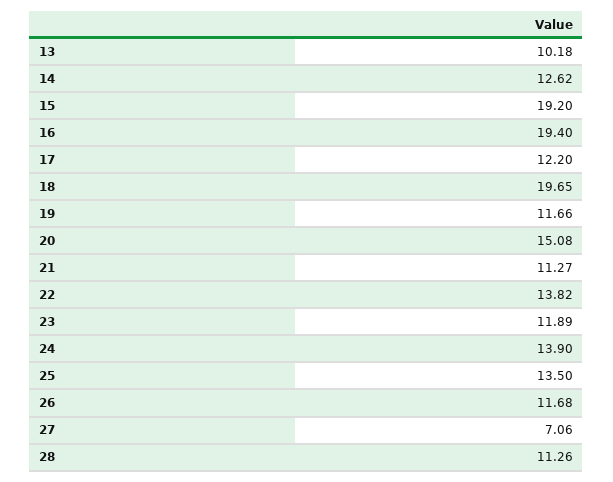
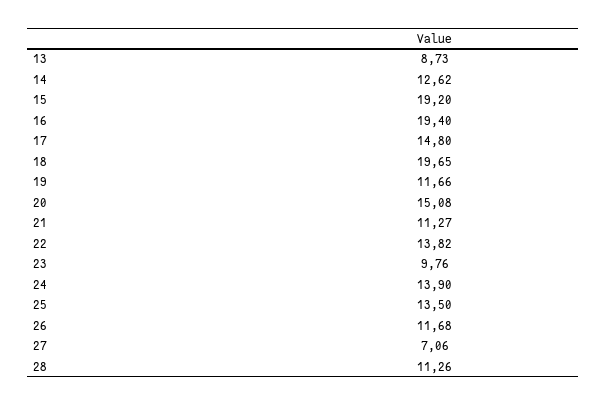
13: 10.18 -> 8.73
17: 12.2 -> 14.8
23: 11.89 -> 9.76

